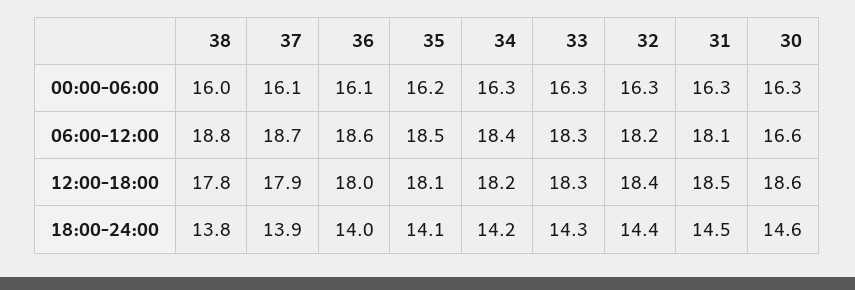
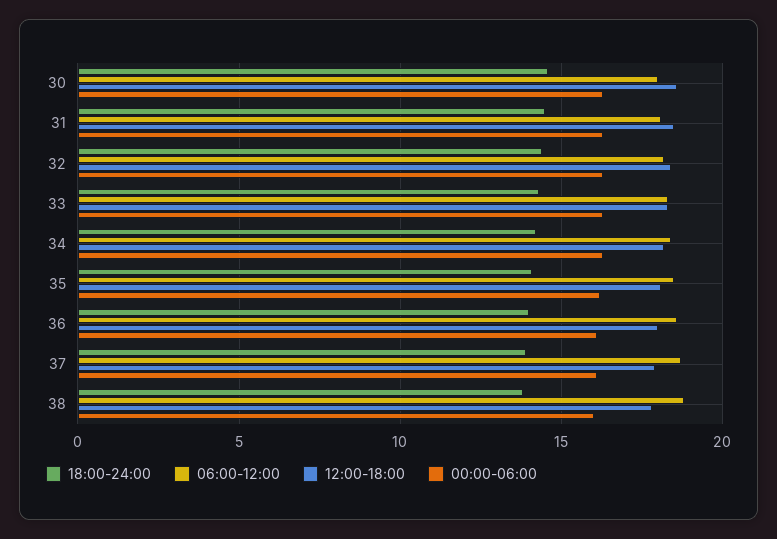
06:00-12:00, 30: 16.6 -> 18

